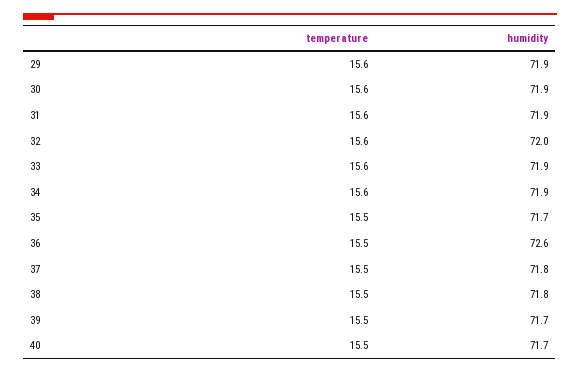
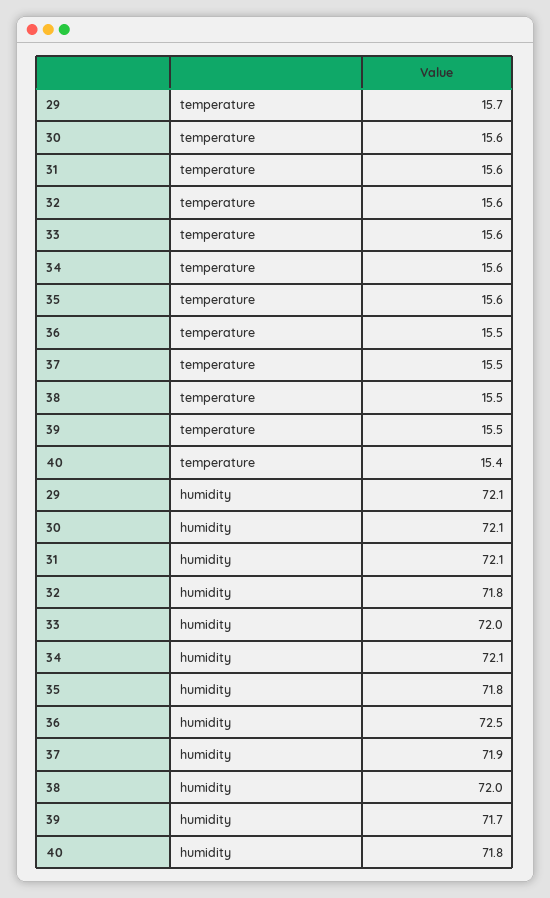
temperature, 29: 15.6 -> 15.7
humidity, 29: 71.9 -> 72.1
humidity, 30: 71.9 -> 72.1
humidity, 31: 71.9 -> 72.1
humidity, 32: 72 -> 71.8
humidity, 33: 71.9 -> 72
humidity, 34: 71.9 -> 72.1
temperature, 35: 15.5 -> 15.6
humidity, 35: 71.7 -> 71.8
humidity, 36: 72.6 -> 72.5
humidity, 37: 71.8 -> 71.9
humidity, 38: 71.8 -> 72
temperature, 40: 15.5 -> 15.4
humidity, 40: 71.7 -> 71.8

